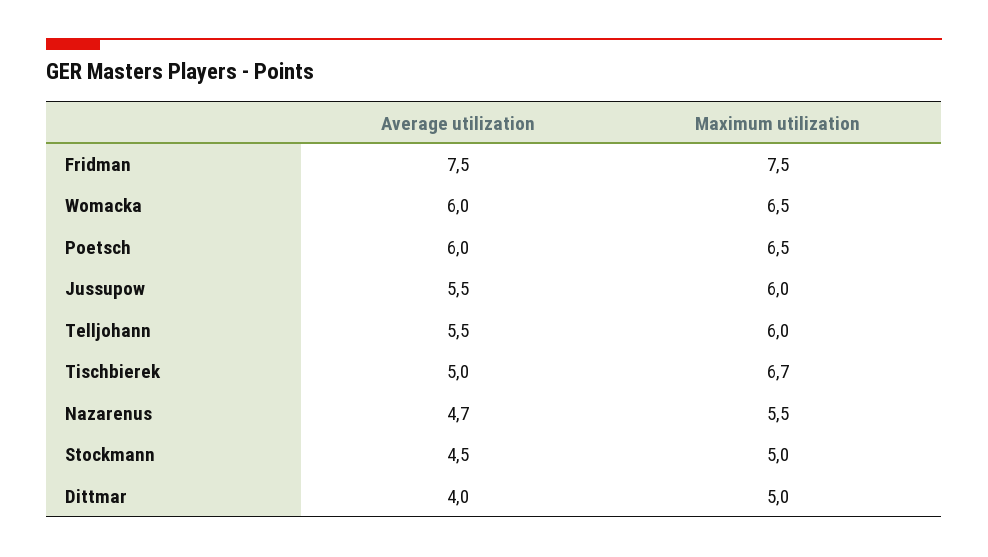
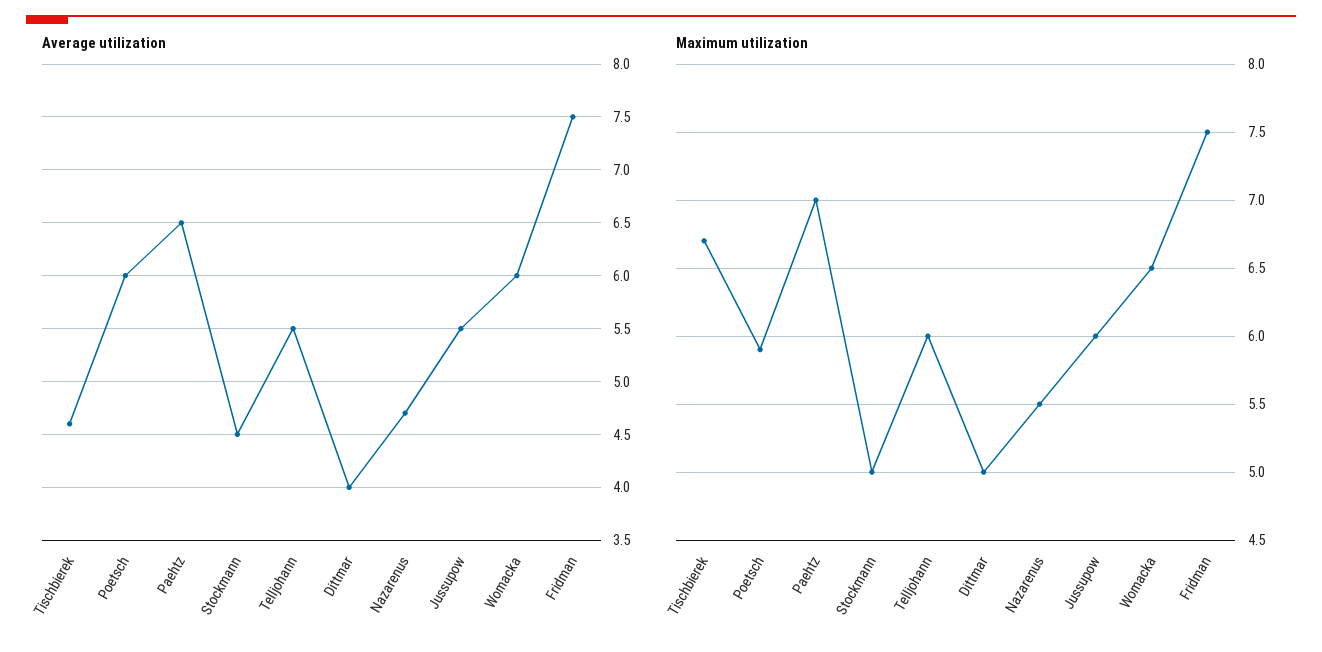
Maximum utilization, Poetsch: 6.5 -> 5.9
Average utilization, Tischbierek: 5 -> 4.6
Average utilization, Paehtz: none -> 6.5
Maximum utilization, Paehtz: none -> 7

